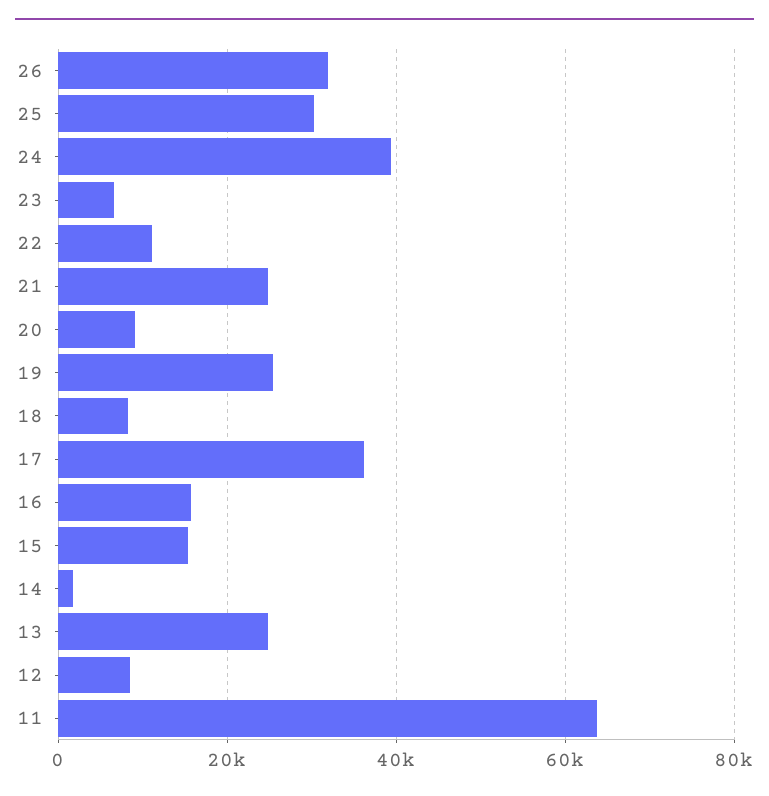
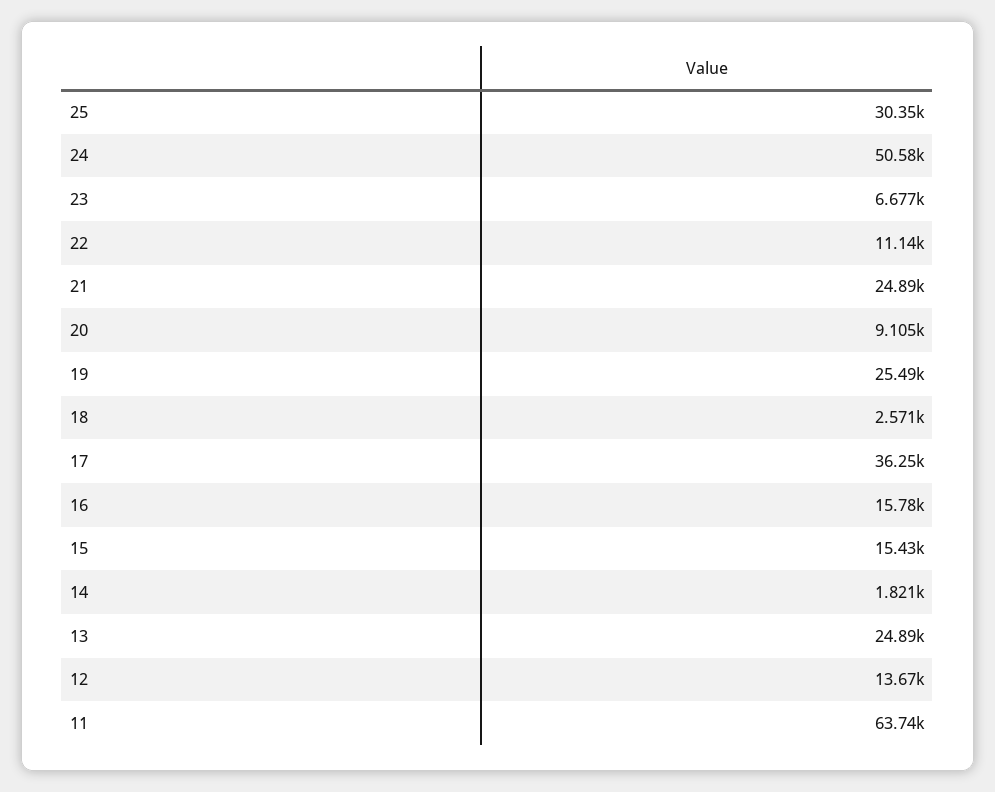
26: 32000 -> none
24: 40000 -> 50580
18: 8000 -> 2571
12: 8000 -> 13670

